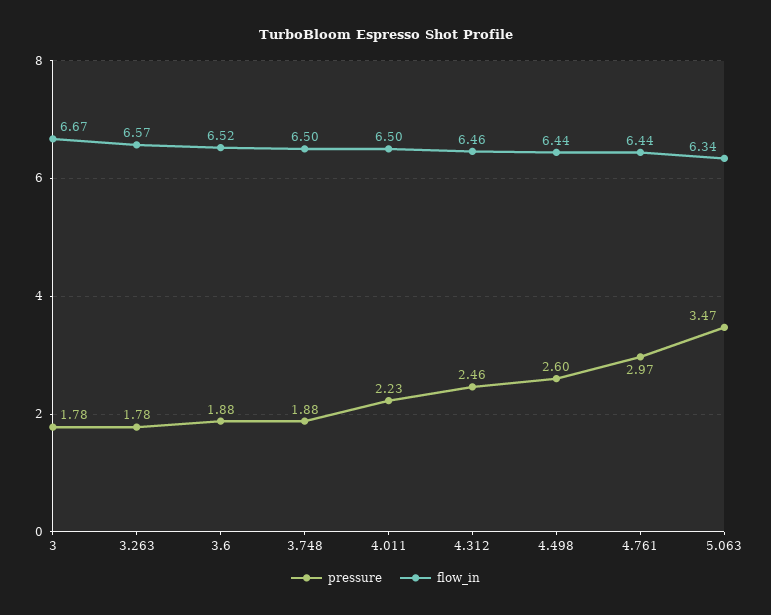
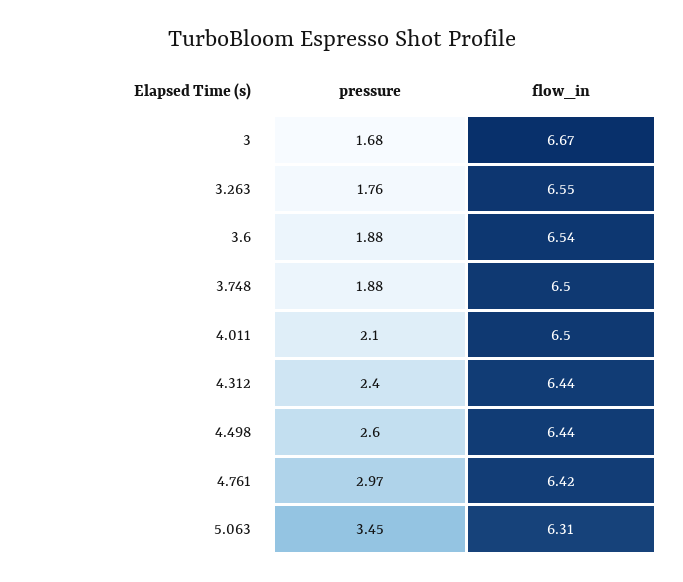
pressure, 3: 1.78 -> 1.68
pressure, 3.263: 1.78 -> 1.76
flow_in, 3.263: 6.57 -> 6.55
flow_in, 3.6: 6.52 -> 6.54
pressure, 4.011: 2.23 -> 2.1
pressure, 4.312: 2.46 -> 2.4
flow_in, 4.312: 6.46 -> 6.44
flow_in, 4.761: 6.44 -> 6.42
pressure, 5.063: 3.47 -> 3.45
flow_in, 5.063: 6.34 -> 6.31

